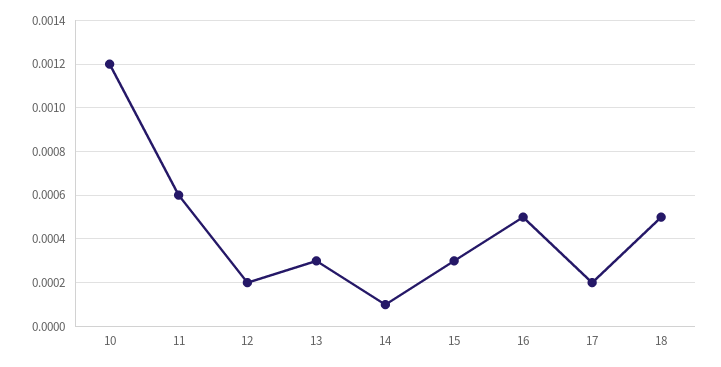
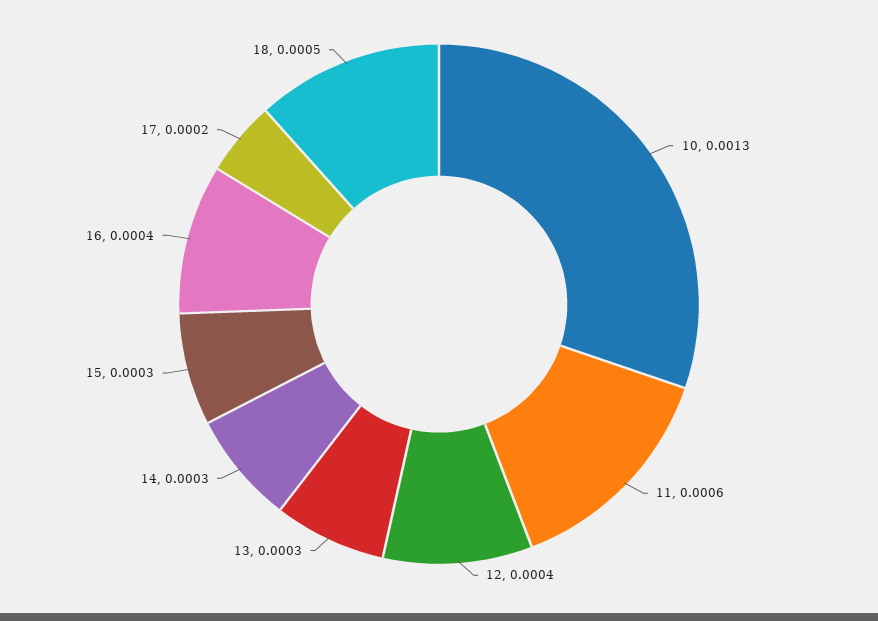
10: 0.0012 -> 0.0013
12: 0.0002 -> 0.0004
14: 0.0001 -> 0.0003
16: 0.0005 -> 0.0004

